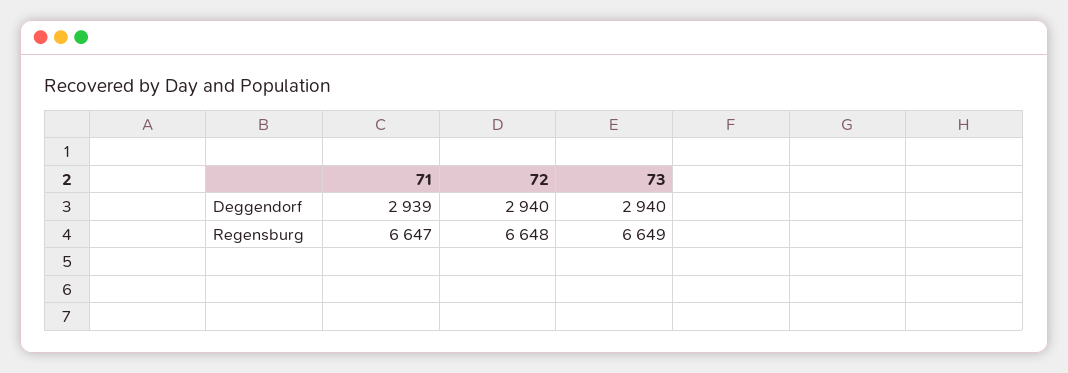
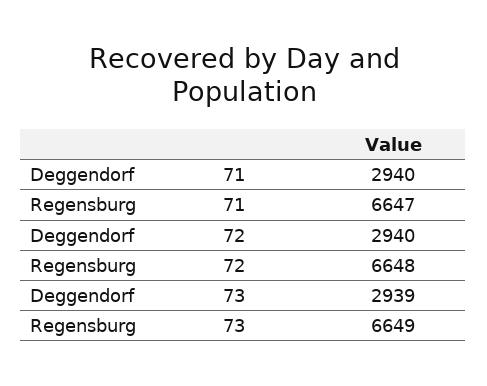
71, Deggendorf: 2939 -> 2940
73, Deggendorf: 2940 -> 2939

